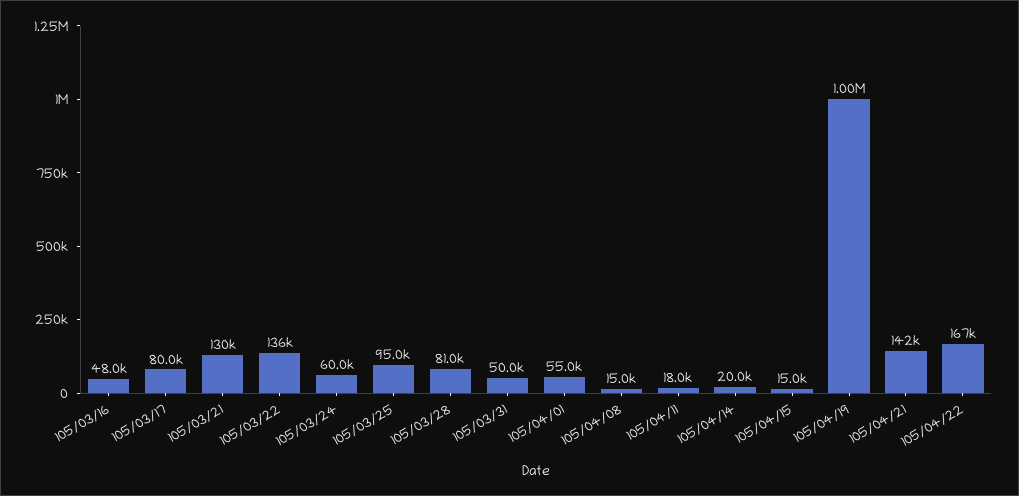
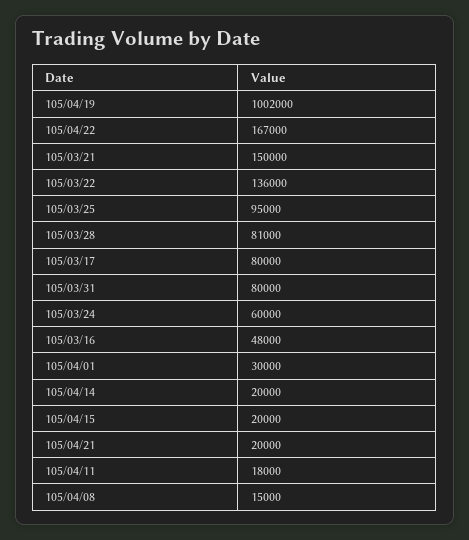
105/03/21: 130000 -> 150000
105/03/31: 50000 -> 80000
105/04/01: 55000 -> 30000
105/04/15: 15000 -> 20000
105/04/21: 142000 -> 20000

